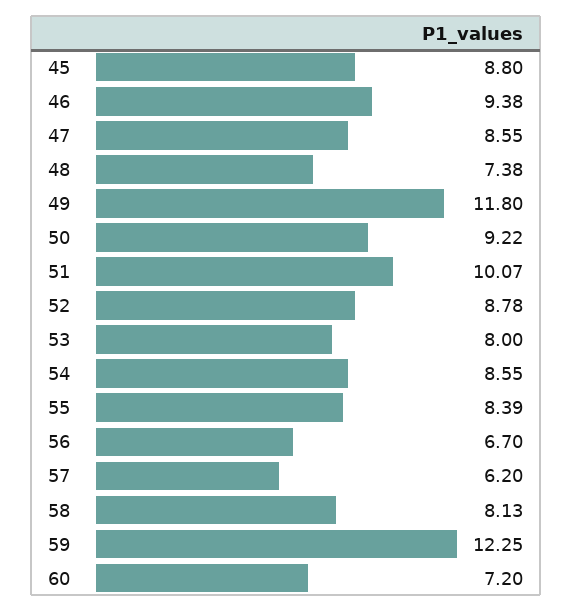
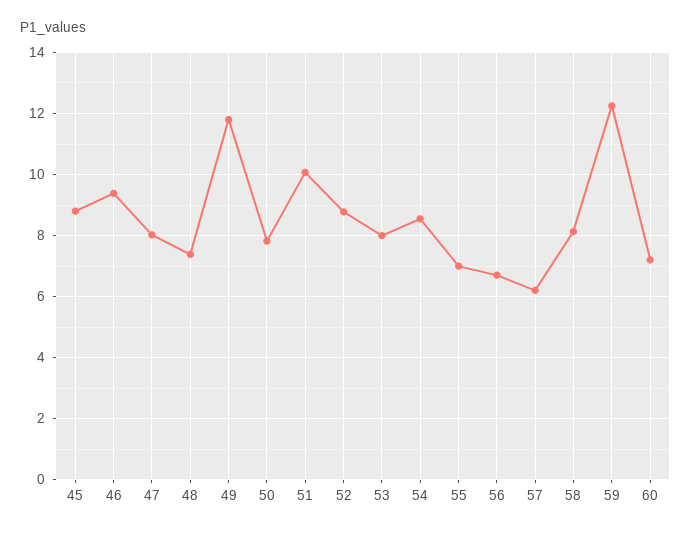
47: 8.55 -> 8
50: 9.22 -> 7.8
55: 8.39 -> 7

